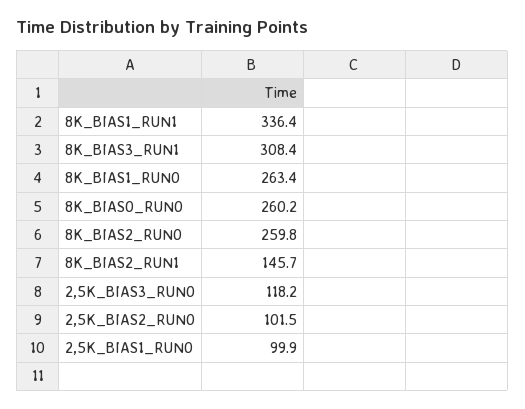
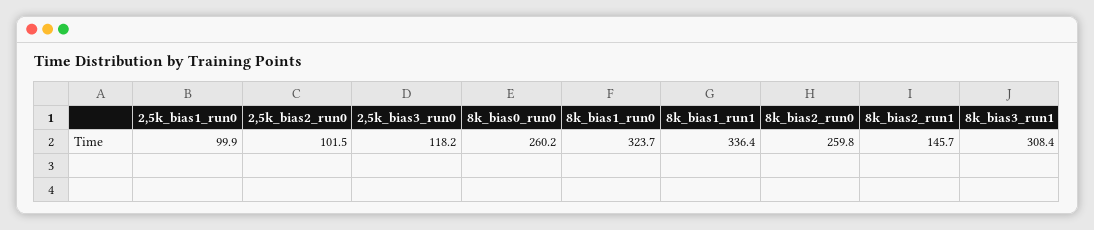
8K_BIAS1_RUN0: 263.4 -> 323.7

